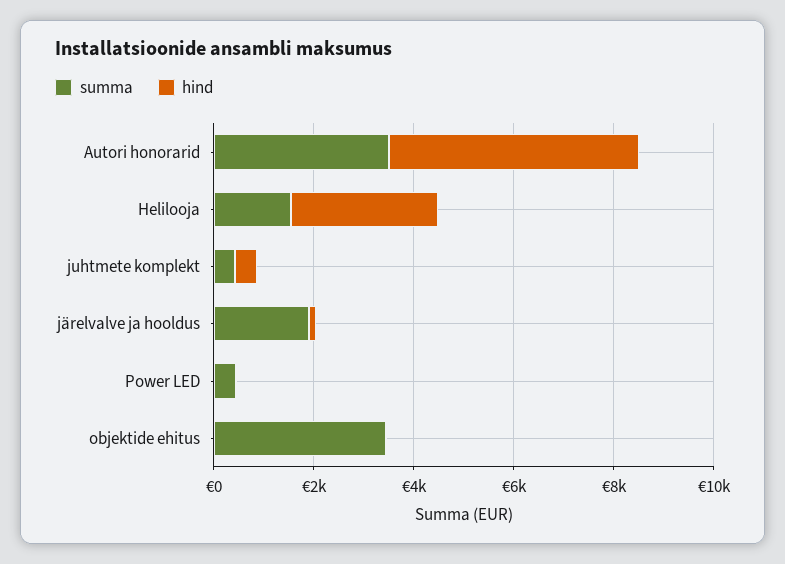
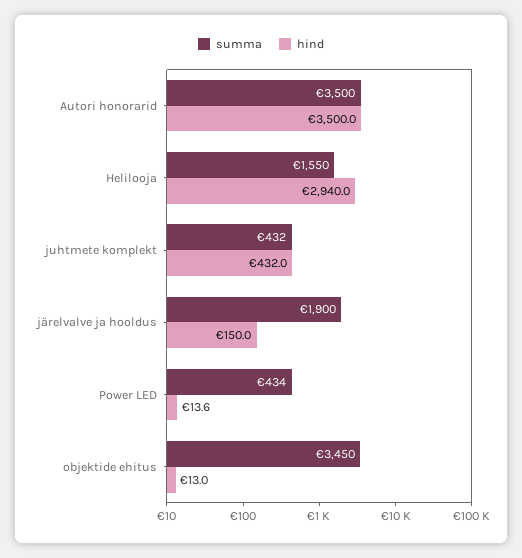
hind, Autori honorarid: 5000 -> 3500

